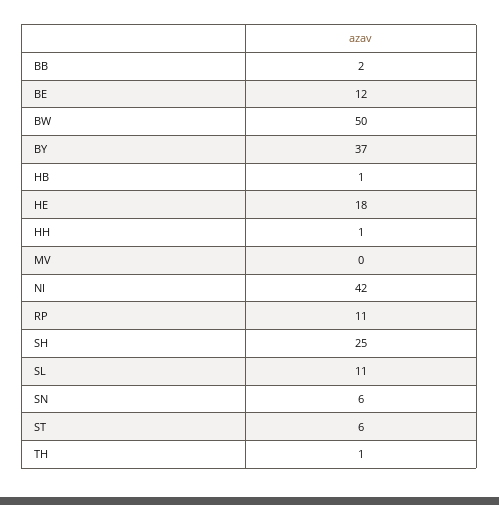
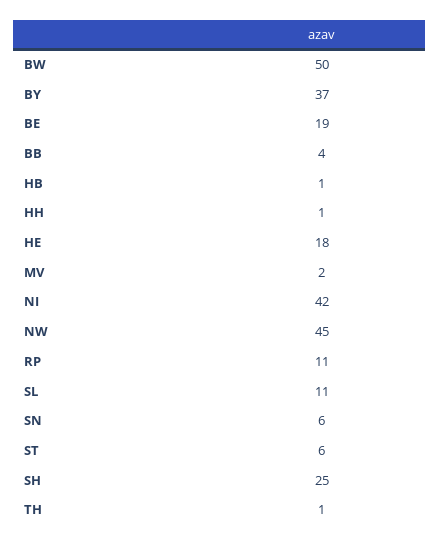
BB: 2 -> 4
BE: 12 -> 19
MV: 0 -> 2
NW: none -> 45

